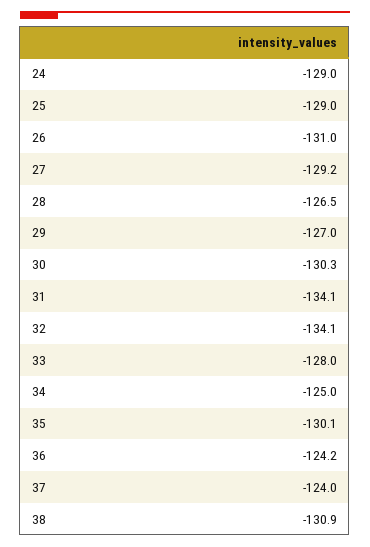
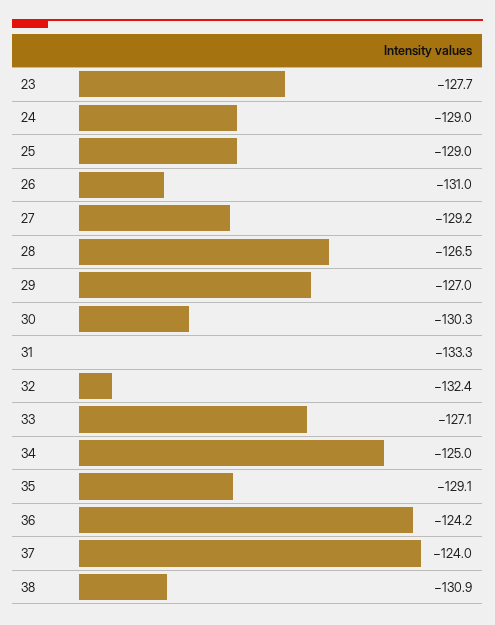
31: -134.1 -> -133.3
32: -134.1 -> -132.4
33: -128 -> -127.1
35: -130.1 -> -129.1
23: none -> -127.7

